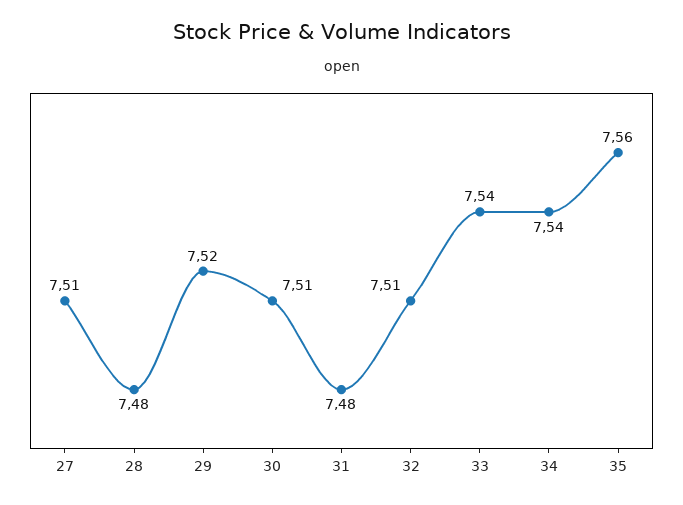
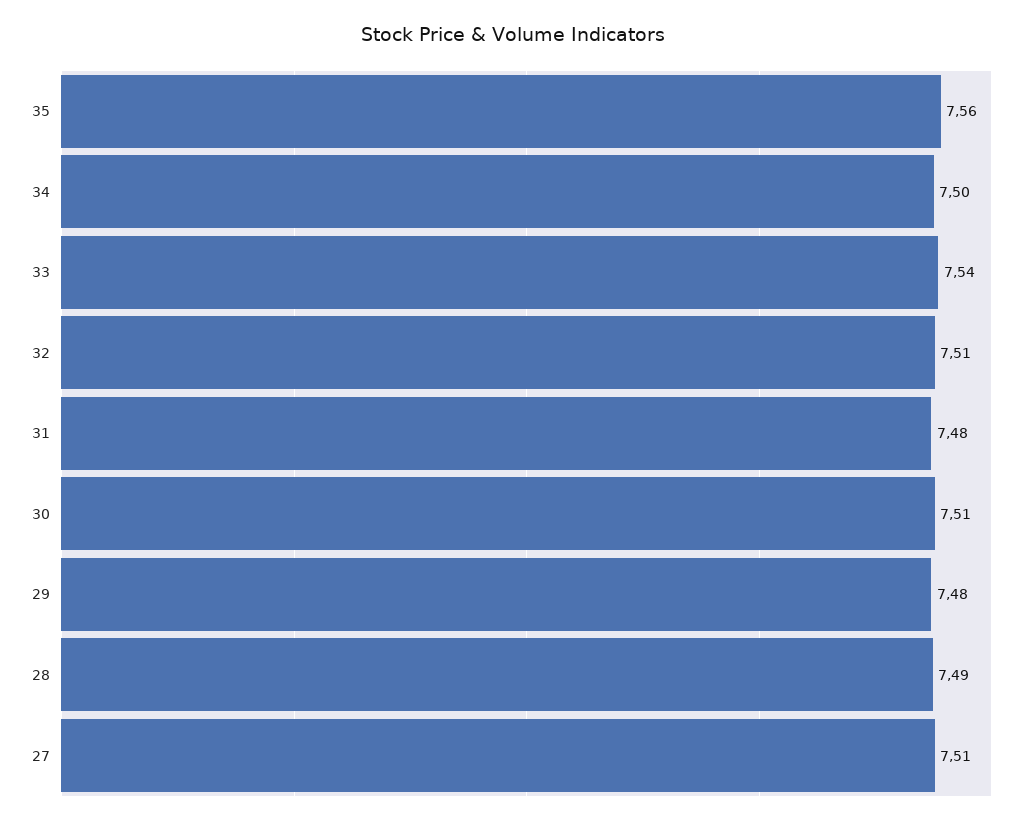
28: 7.48 -> 7.49
29: 7.52 -> 7.48
34: 7.54 -> 7.5

